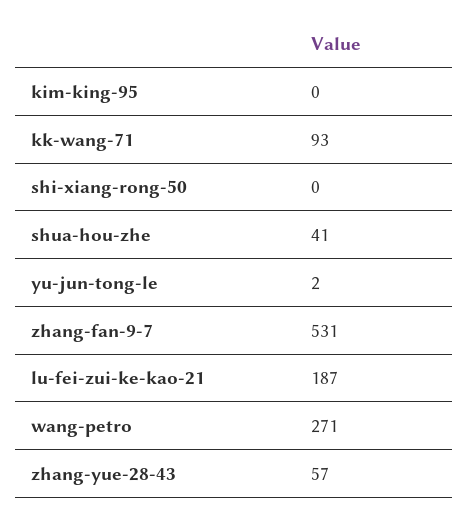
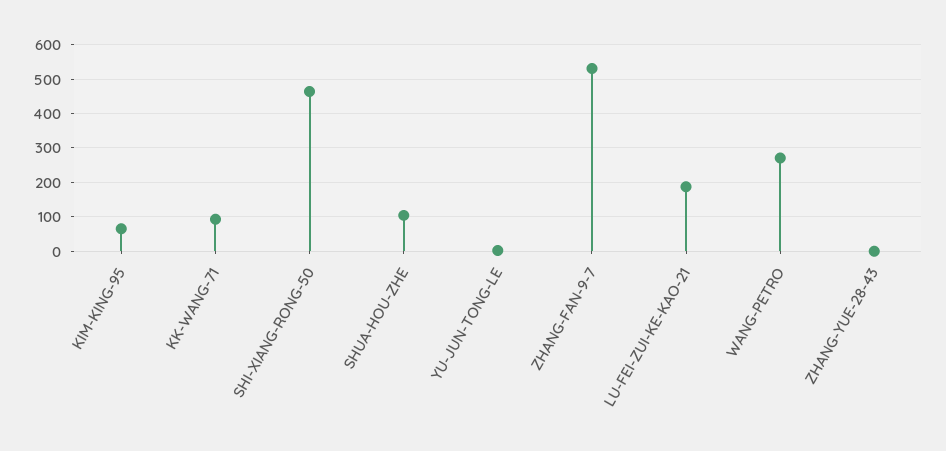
kim-king-95: 0 -> 60
shi-xiang-rong-50: 0 -> 460
shua-hou-zhe: 41 -> 100
zhang-yue-28-43: 57 -> 0

